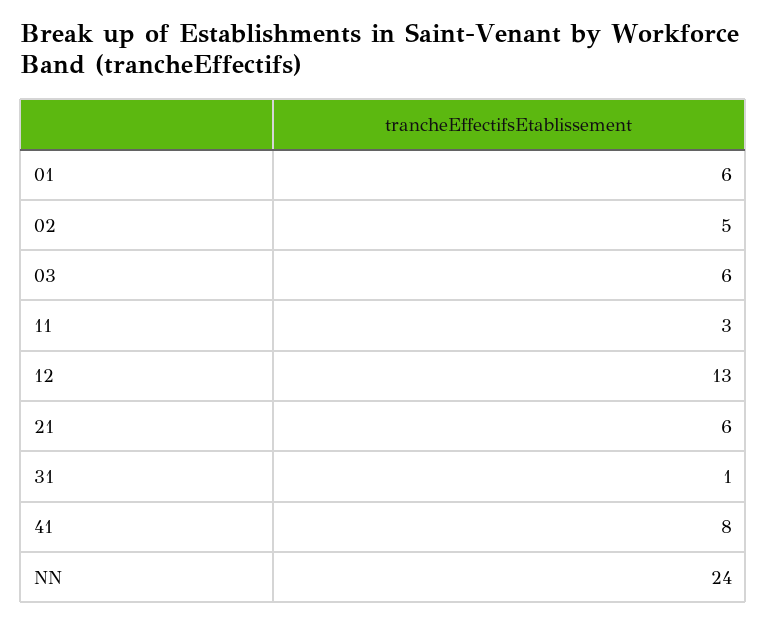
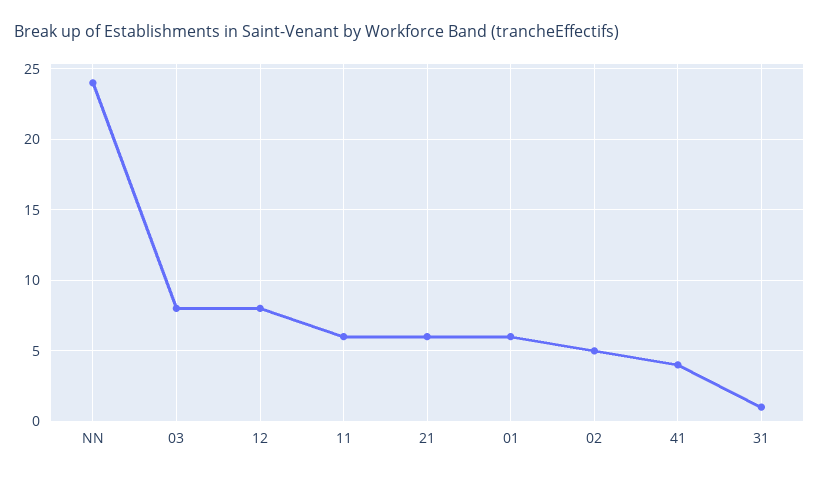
03: 6 -> 8
11: 3 -> 6
12: 13 -> 8
41: 8 -> 4

